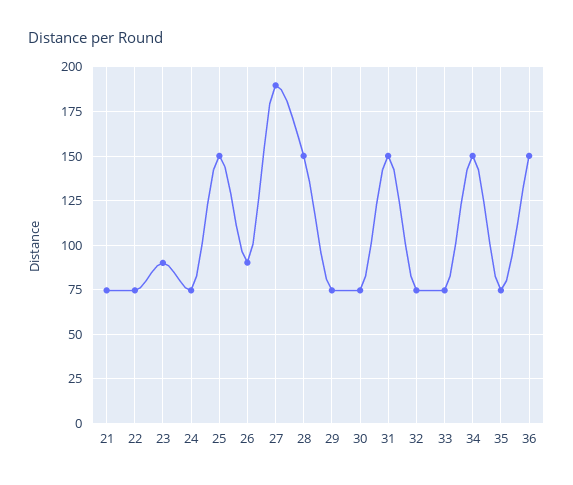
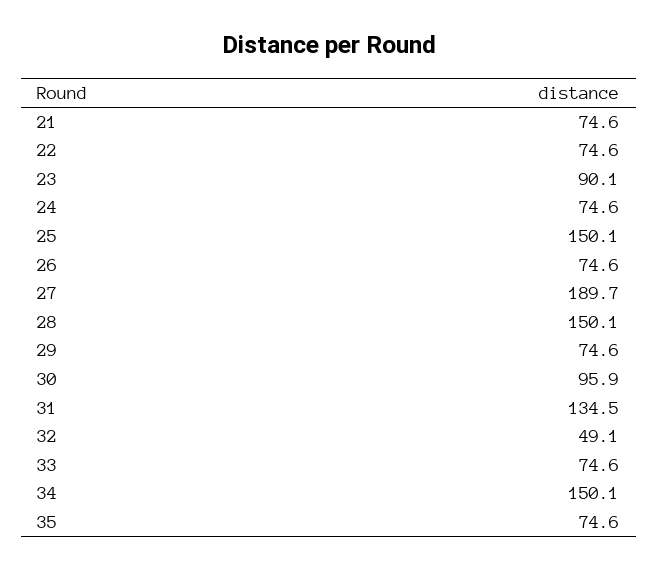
26: 90 -> 74.6
30: 75 -> 95.9
31: 150 -> 134.5
32: 75 -> 49.1
36: 150 -> none

